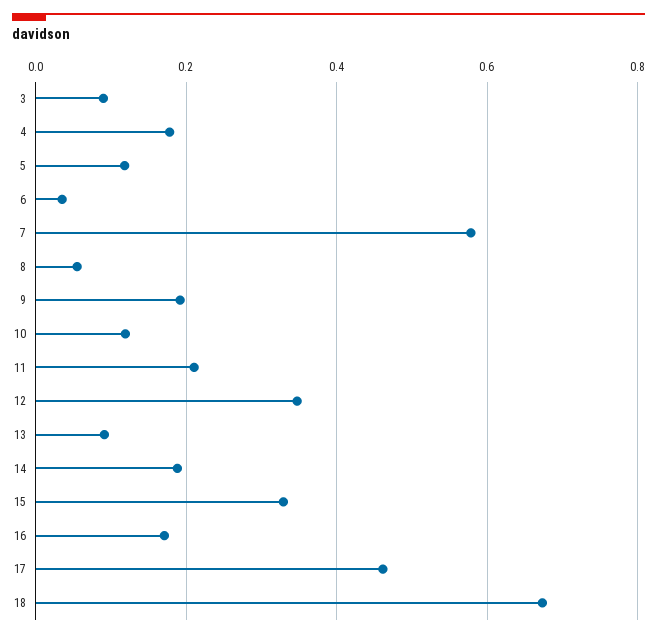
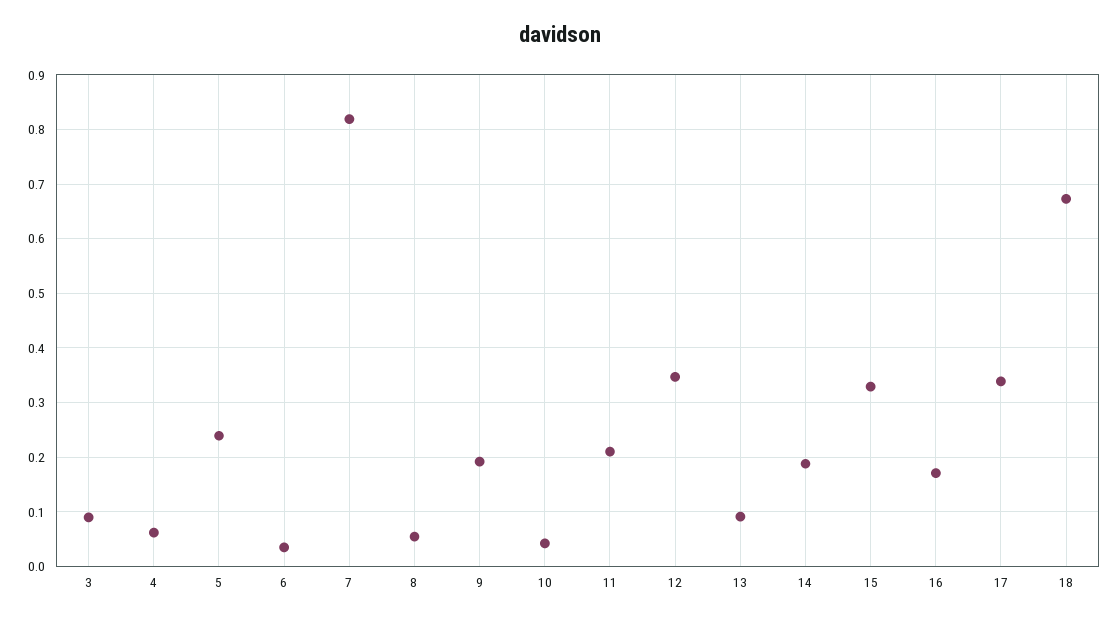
4: 0.18 -> 0.06
5: 0.12 -> 0.24
7: 0.58 -> 0.82
10: 0.12 -> 0.04
17: 0.46 -> 0.34

